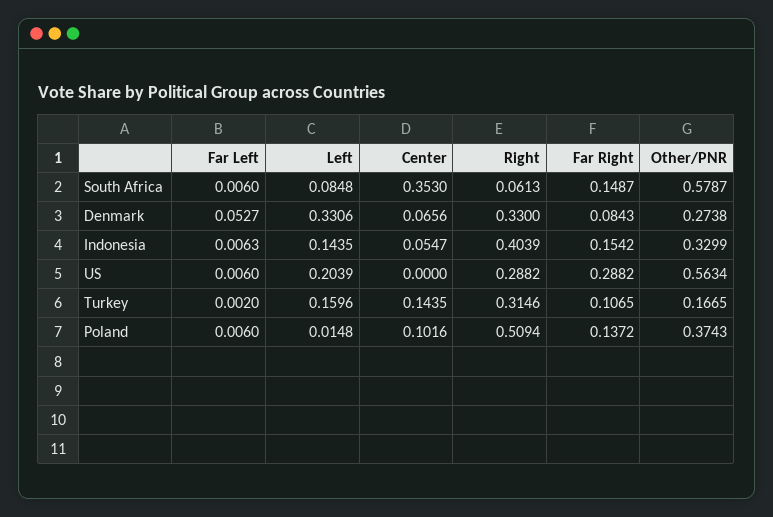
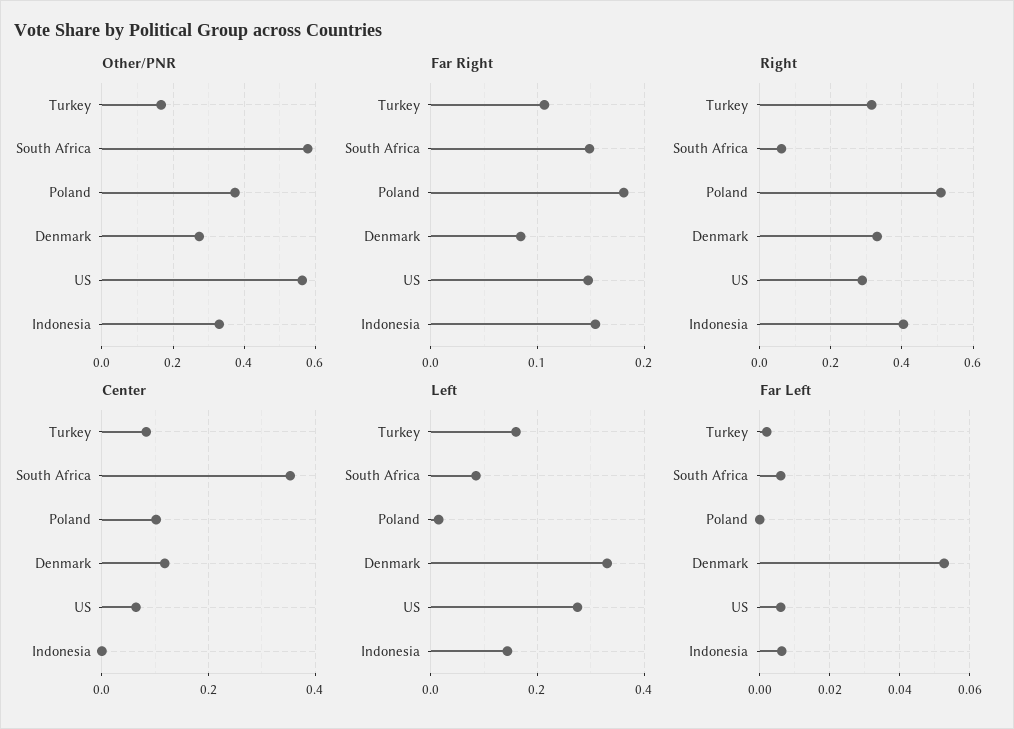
Center, Denmark: 0.0656 -> 0.12
Center, Indonesia: 0.0547 -> 0
Left, US: 0.2039 -> 0.28
Center, US: 0 -> 0.06
Far Right, US: 0.2882 -> 0.15
Center, Turkey: 0.1435 -> 0.08
Far Left, Poland: 0.006 -> 0
Far Right, Poland: 0.1372 -> 0.18

